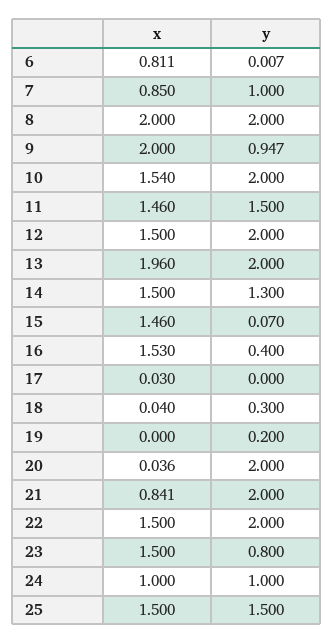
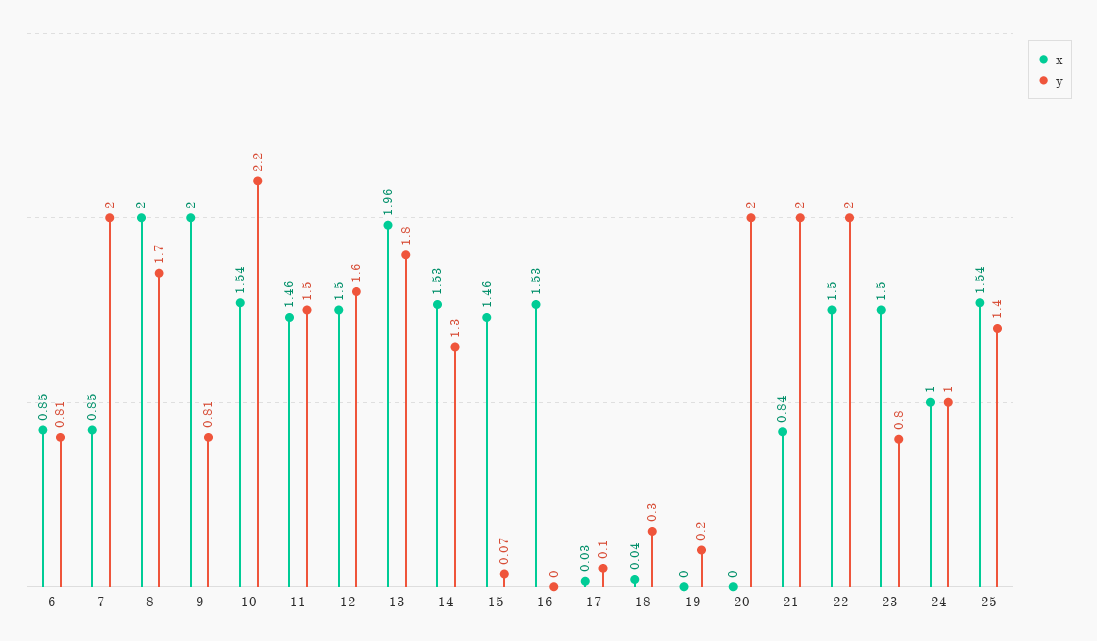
x, 6: 0.811 -> 0.85
y, 6: 0.007 -> 0.81
y, 7: 1 -> 2
y, 8: 2 -> 1.7
y, 9: 0.947 -> 0.81
y, 10: 2 -> 2.2
y, 12: 2 -> 1.6
y, 13: 2 -> 1.8
x, 14: 1.5 -> 1.53
y, 16: 0.4 -> 0
y, 17: 0 -> 0.1
x, 20: 0.036 -> 0
x, 25: 1.5 -> 1.54
y, 25: 1.5 -> 1.4

